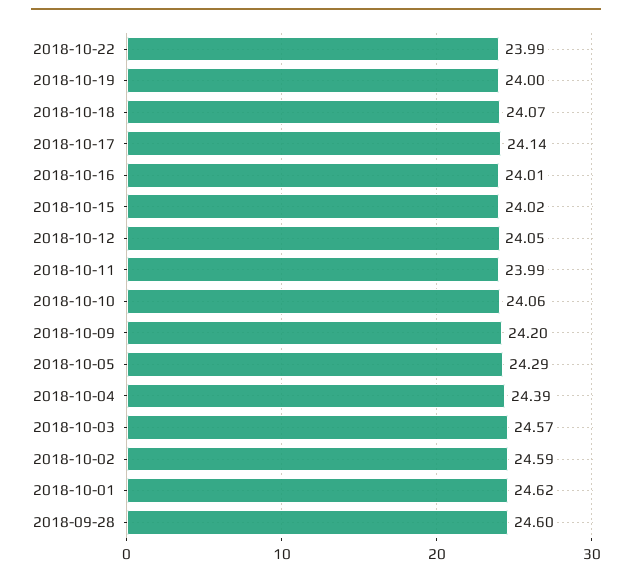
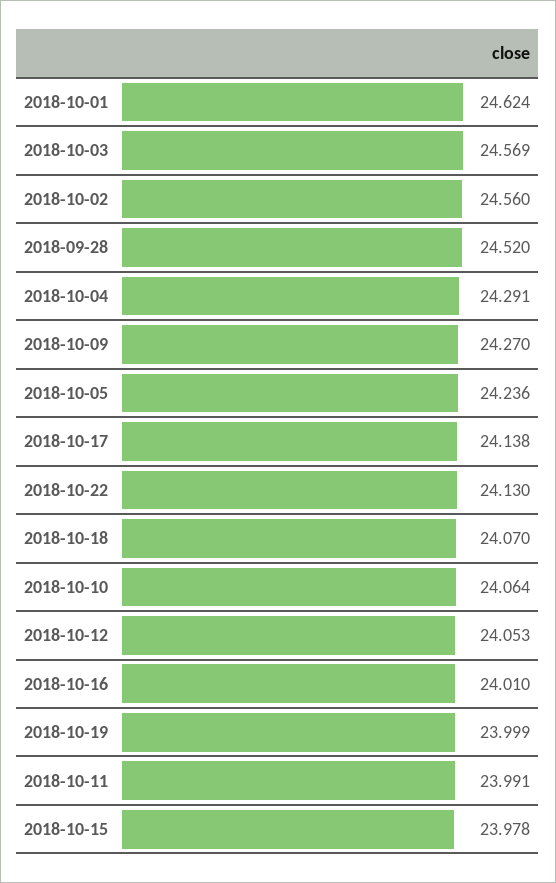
2018-10-22: 23.99 -> 24.13
2018-10-15: 24.02 -> 23.978
2018-10-09: 24.2 -> 24.27
2018-10-05: 24.29 -> 24.236
2018-10-04: 24.39 -> 24.291
2018-10-02: 24.59 -> 24.56
2018-09-28: 24.6 -> 24.52

